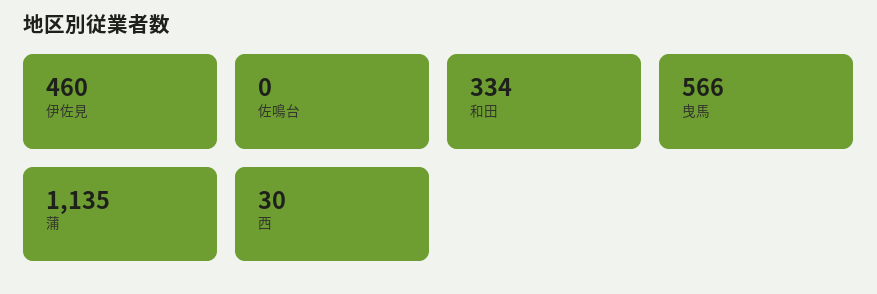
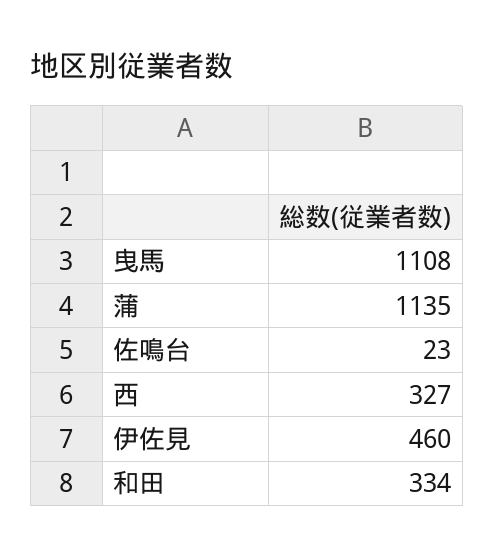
佐鳴台: 0 -> 23
曳馬: 566 -> 1108
西: 30 -> 327

